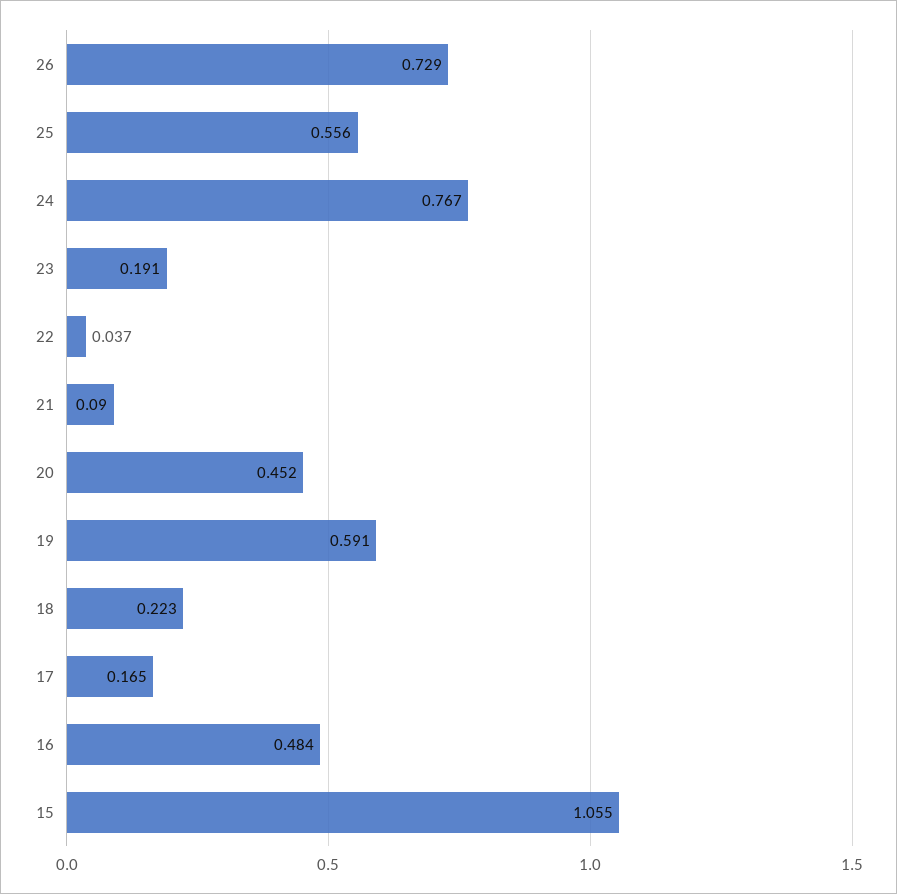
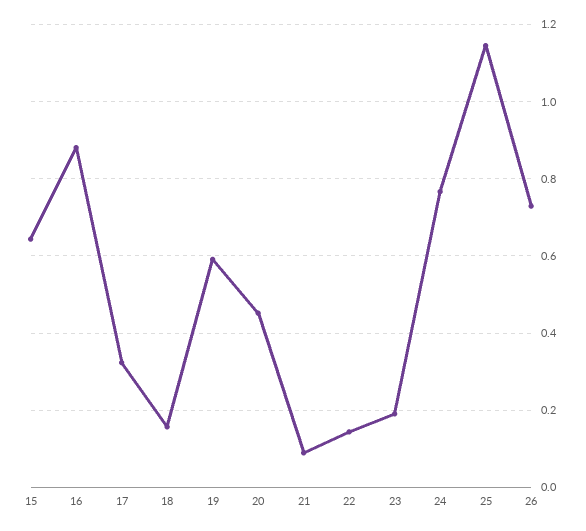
25: 0.556 -> 1.14
22: 0.037 -> 0.14
18: 0.223 -> 0.16
17: 0.165 -> 0.32
16: 0.484 -> 0.88
15: 1.055 -> 0.64

